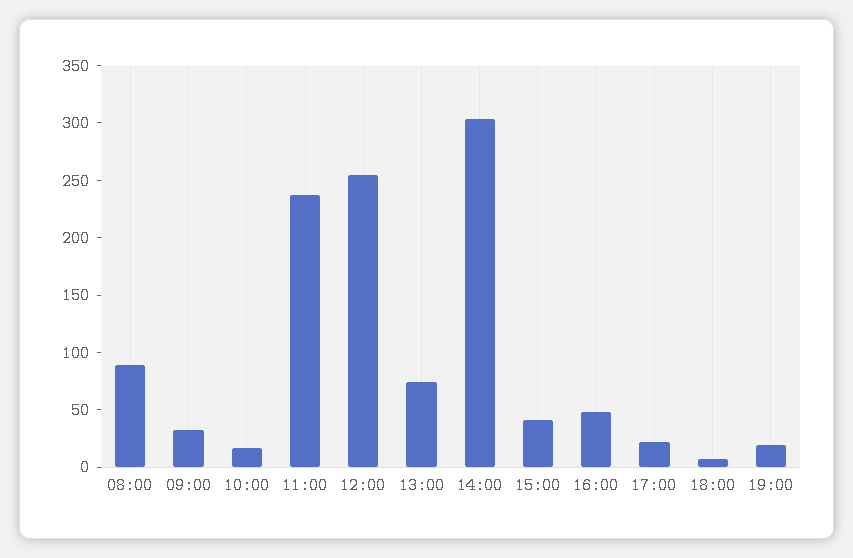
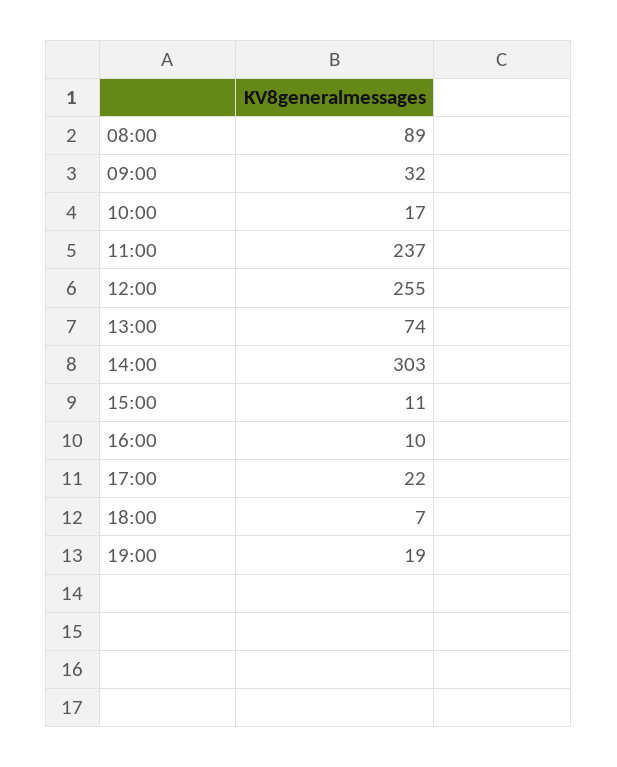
15:00: 40 -> 11
16:00: 50 -> 10

